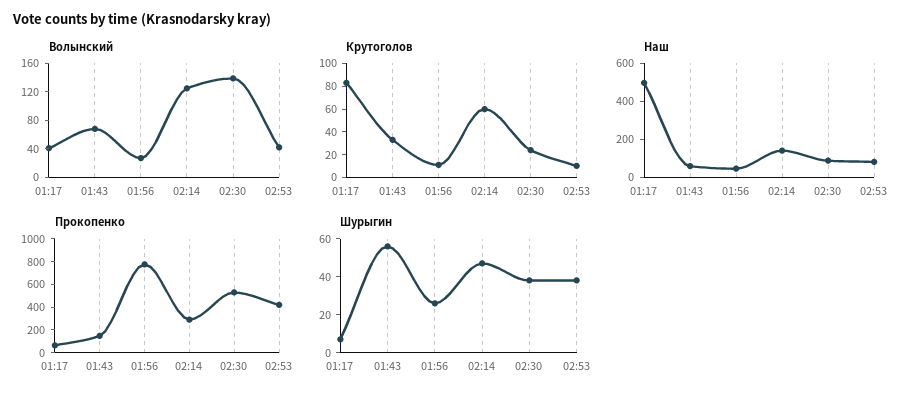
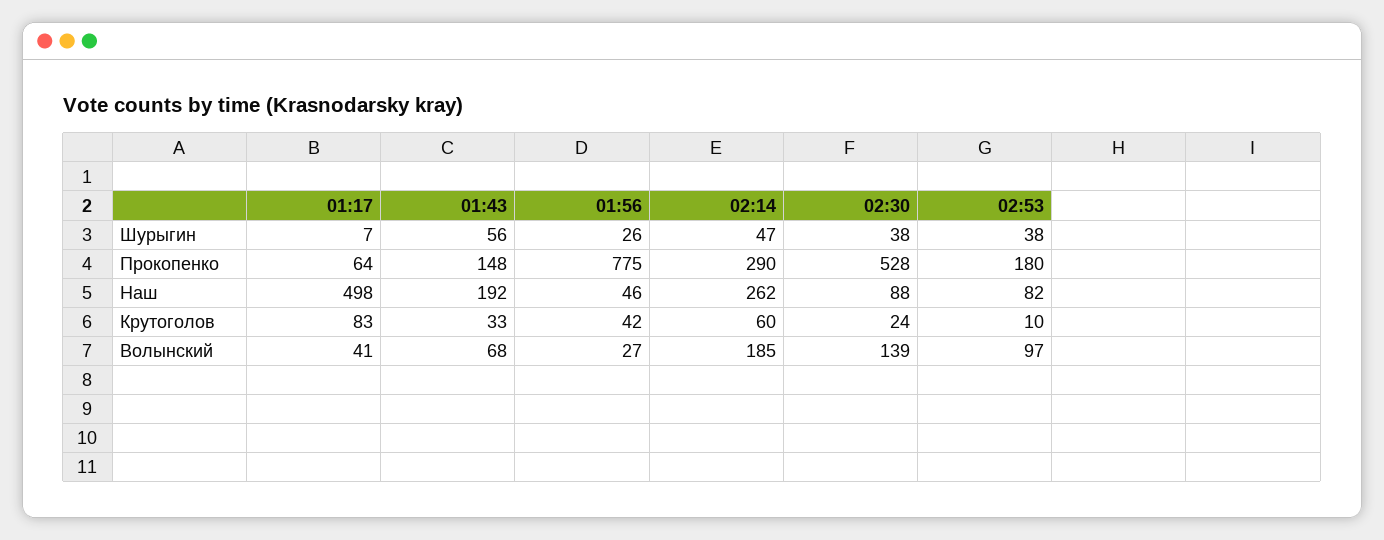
Волынский, 02:14: 120 -> 185
Волынский, 02:53: 40 -> 97
Крутоголов, 01:56: 10 -> 42
Наш, 01:43: 50 -> 192
Наш, 02:14: 150 -> 262
Прокопенко, 02:53: 400 -> 180

